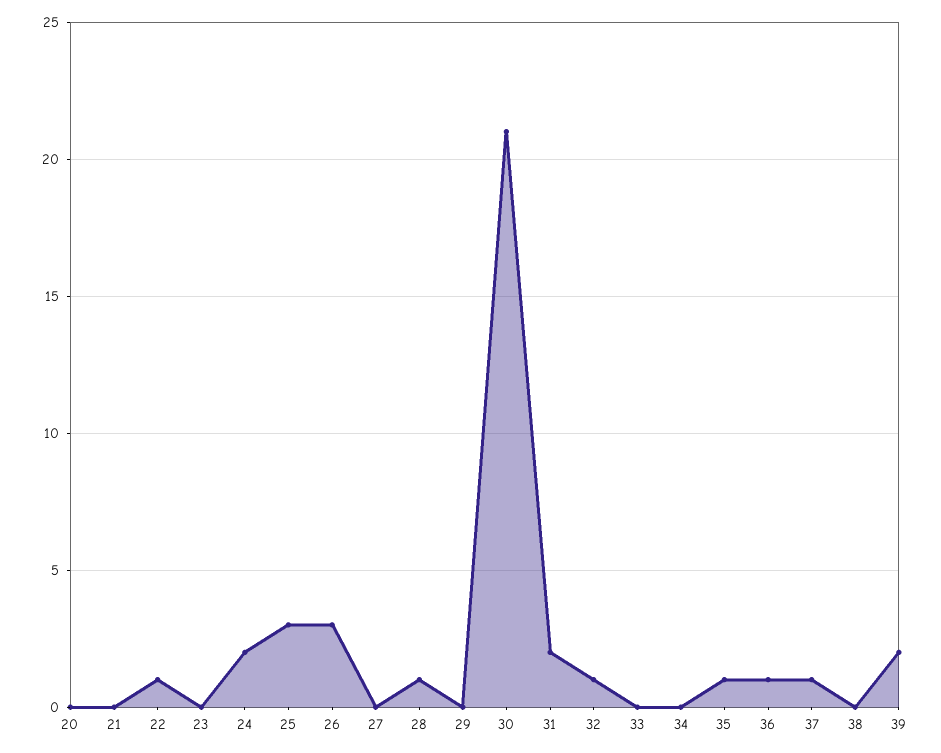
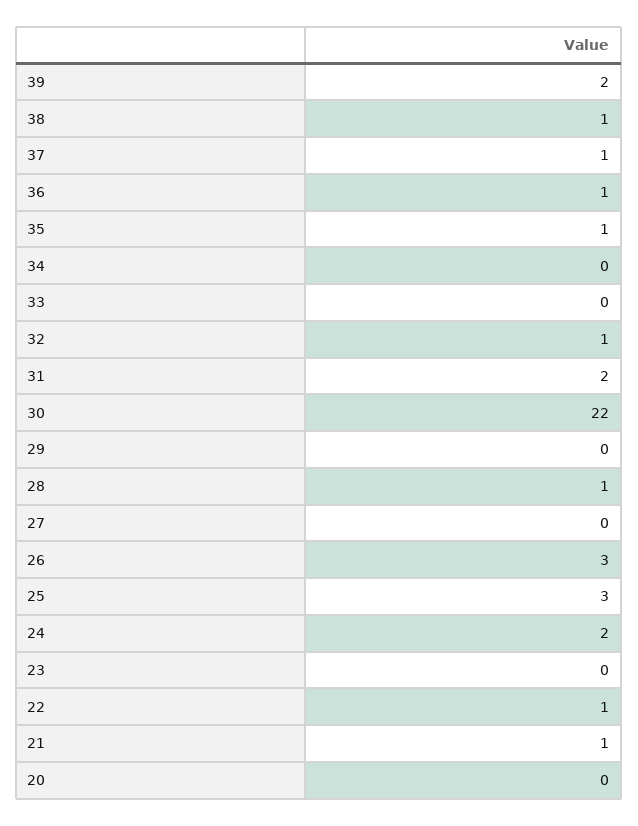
21: 0 -> 1
30: 21 -> 22
38: 0 -> 1

